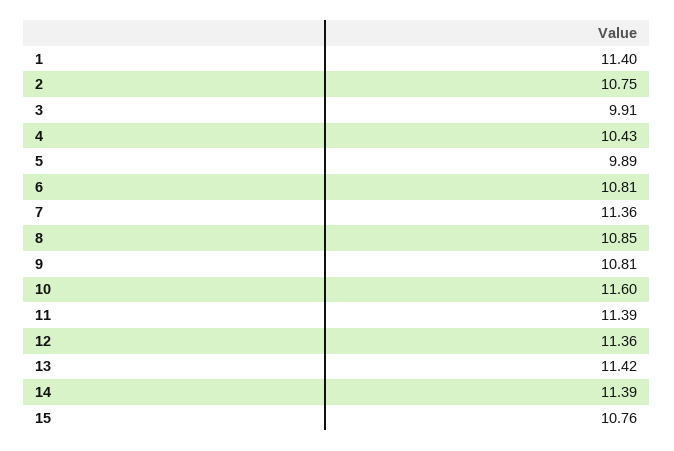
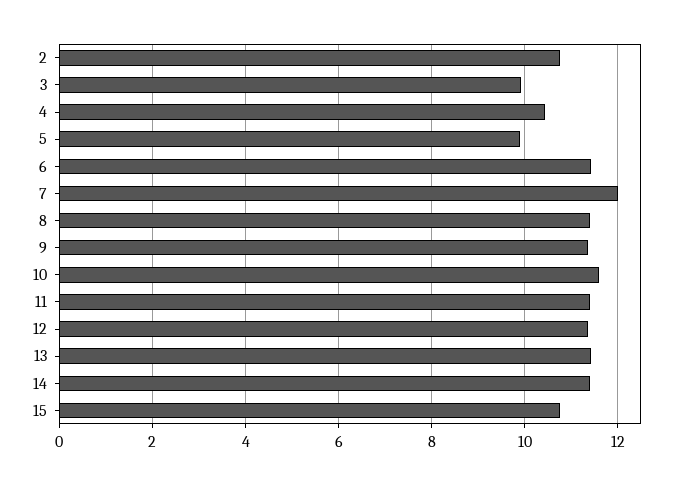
1: 11.4 -> none
6: 10.81 -> 11.4
7: 11.36 -> 12
8: 10.85 -> 11.4
9: 10.81 -> 11.4

